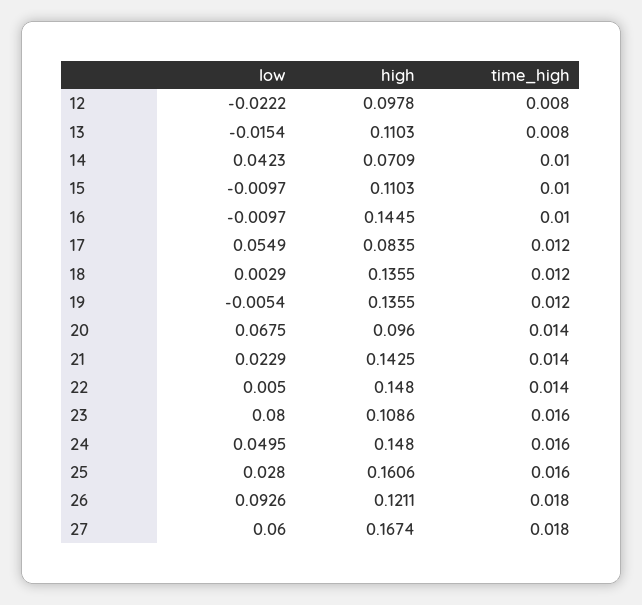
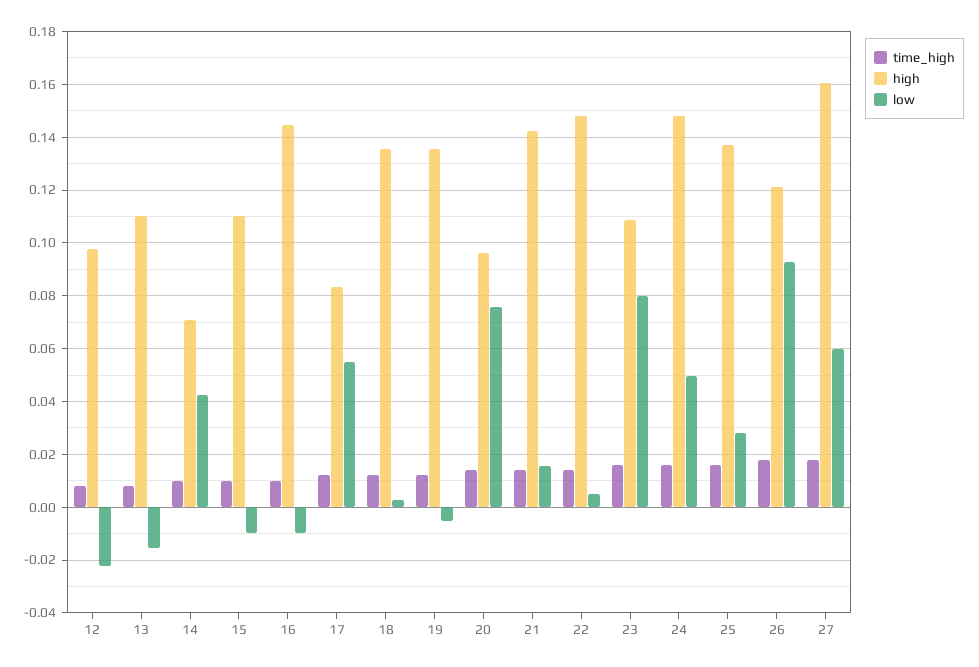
low, 20: 0.0675 -> 0.075
low, 21: 0.0229 -> 0.015
high, 25: 0.1606 -> 0.1375
high, 27: 0.1674 -> 0.16

